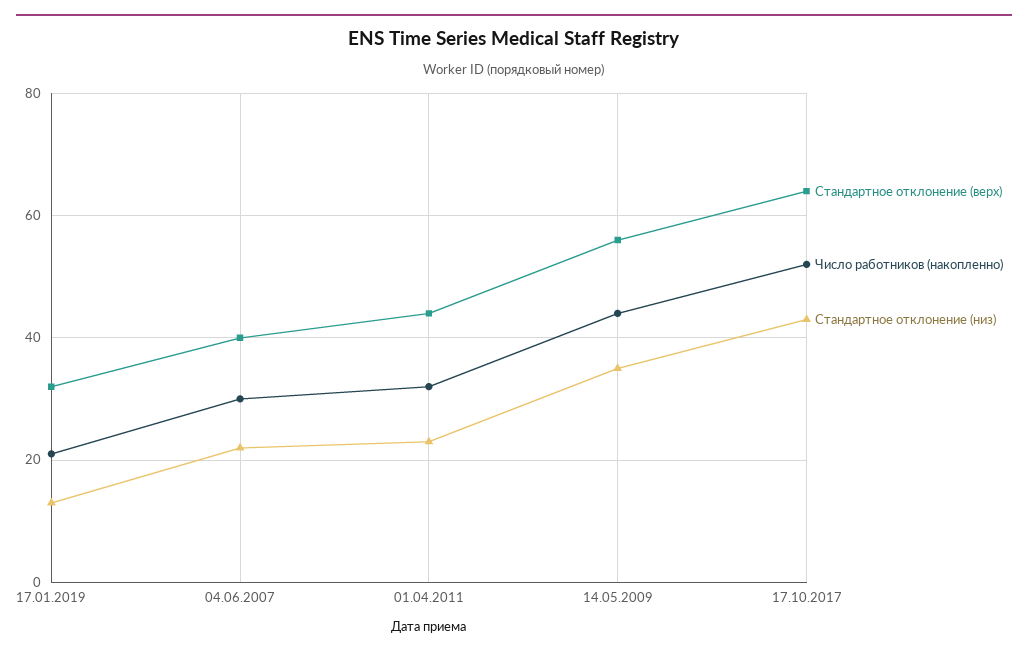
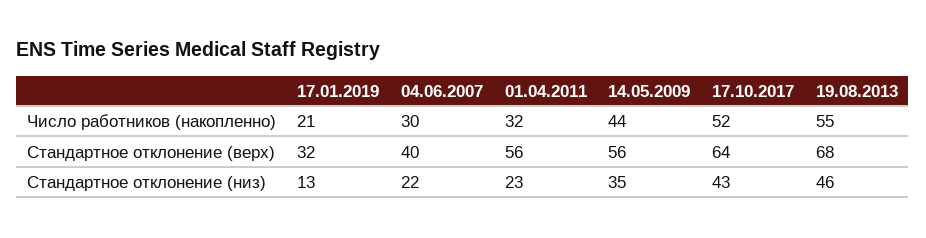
Стандартное отклонение (верх), 01.04.2011: 45 -> 56
Число работников (накопленно), 19.08.2013: none -> 55
Стандартное отклонение (верх), 19.08.2013: none -> 68
Стандартное отклонение (низ), 19.08.2013: none -> 46

